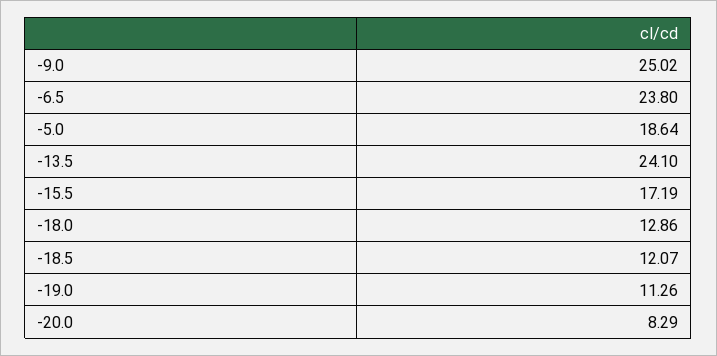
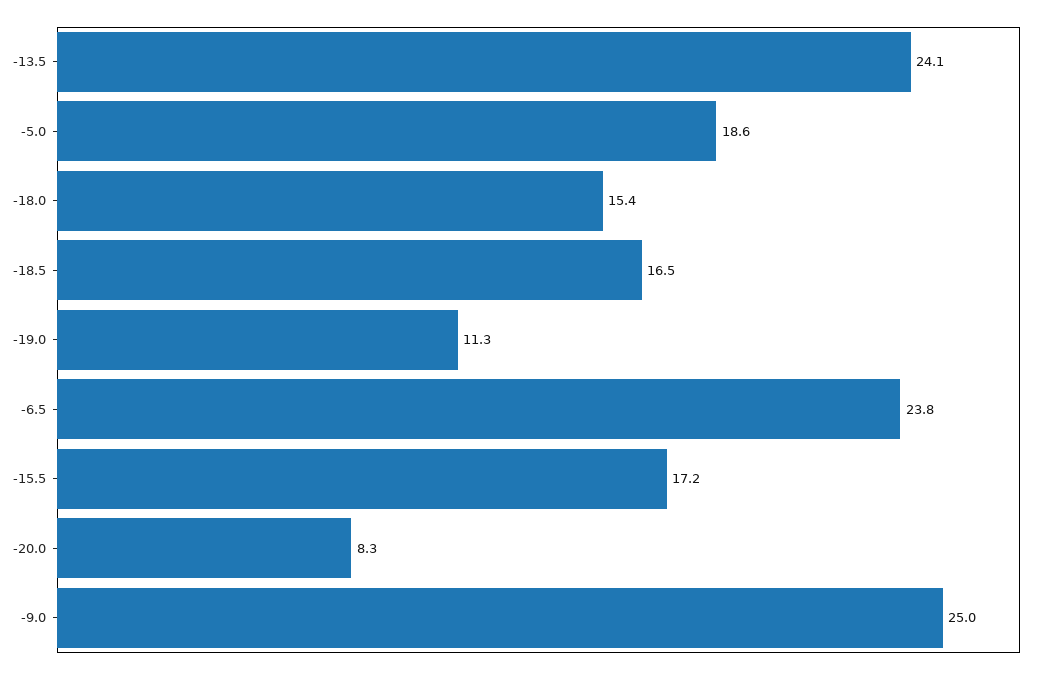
-18.0: 12.86 -> 15.4
-18.5: 12.07 -> 16.5

